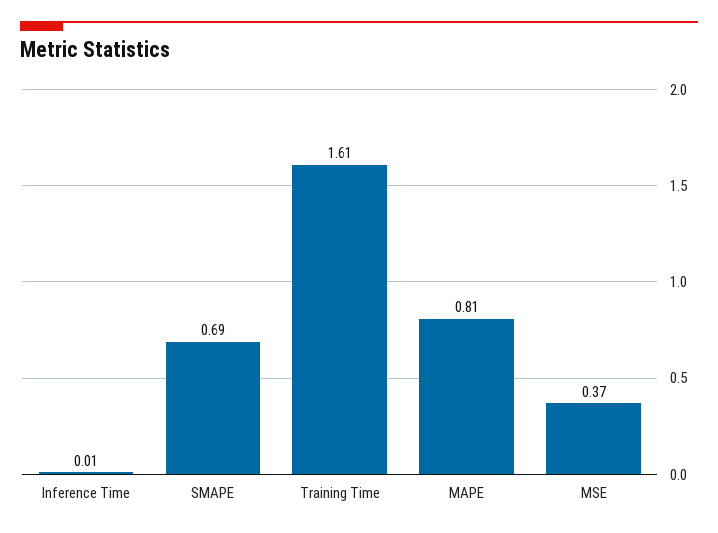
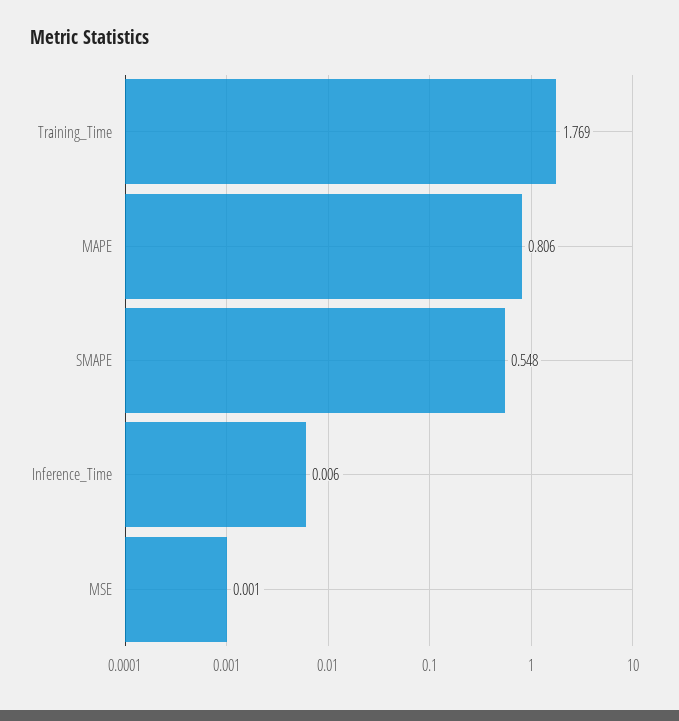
SMAPE: 0.69 -> 0.548
Training Time: 1.61 -> 1.769
MSE: 0.37 -> 0.001

